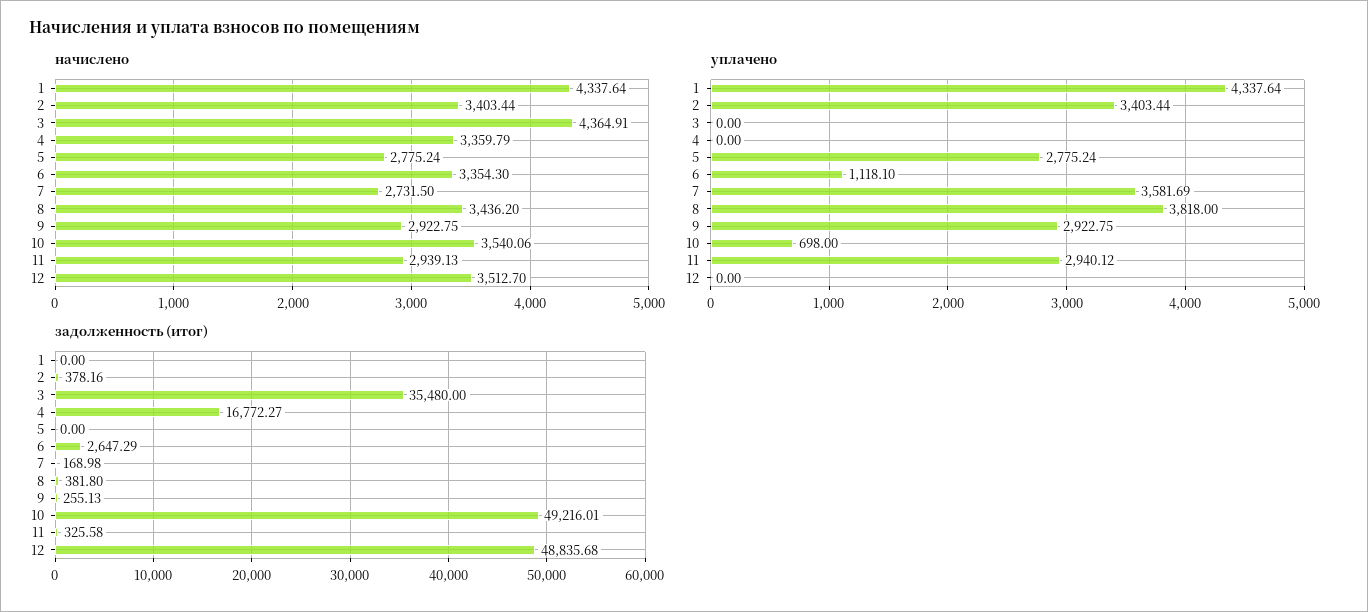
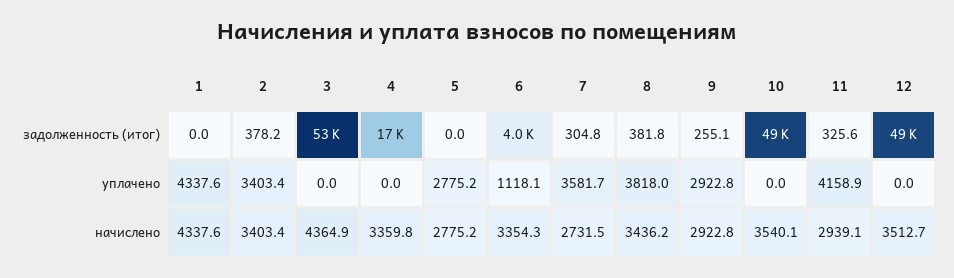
уплачено, 10: 698 -> 0
уплачено, 11: 2940.12 -> 4158.9
задолженность (итог), 3: 35480 -> 53000
задолженность (итог), 6: 2647.29 -> 4000
задолженность (итог), 7: 168.98 -> 304.8

